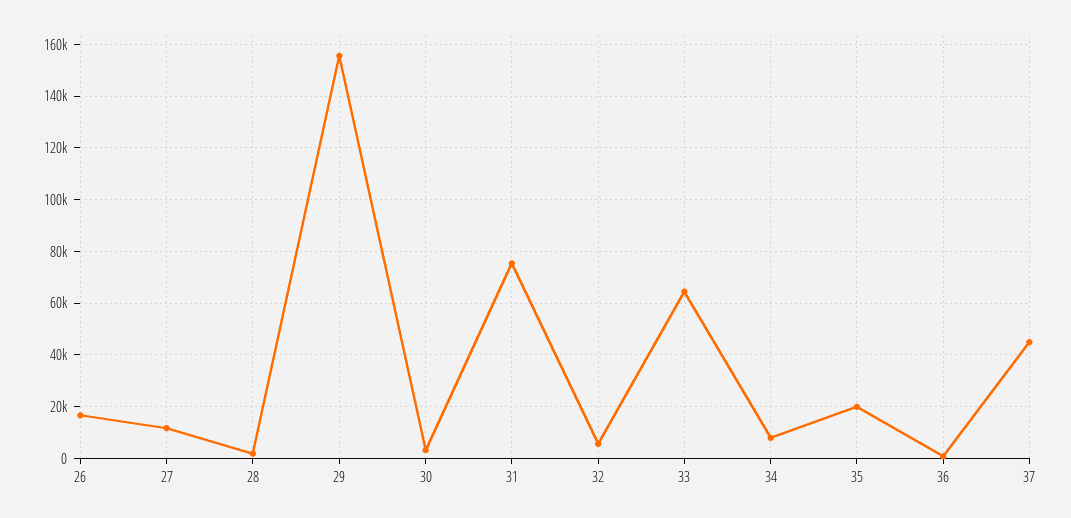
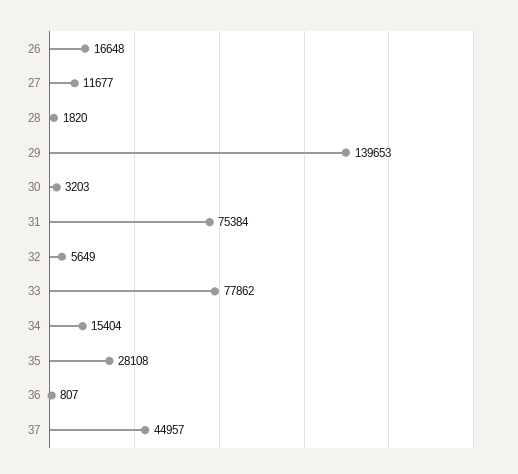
29: 155000 -> 139653
33: 65000 -> 77862
34: 7500 -> 15404
35: 20000 -> 28108

